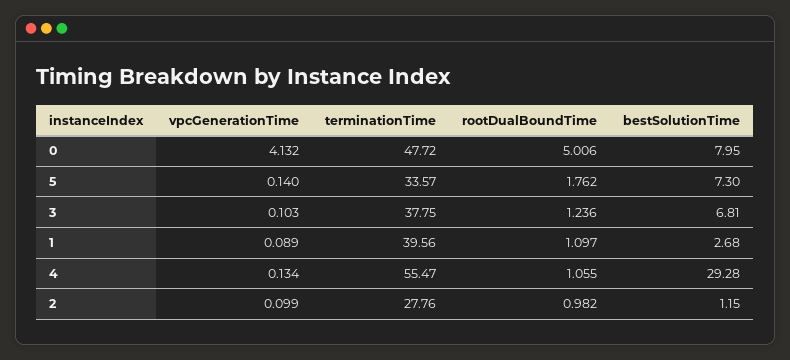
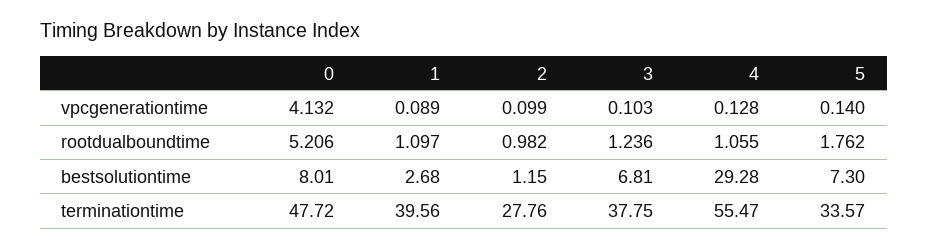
rootDualBoundTime, 0: 5.006 -> 5.206
bestSolutionTime, 0: 7.95 -> 8.01
vpcGenerationTime, 4: 0.134 -> 0.128

